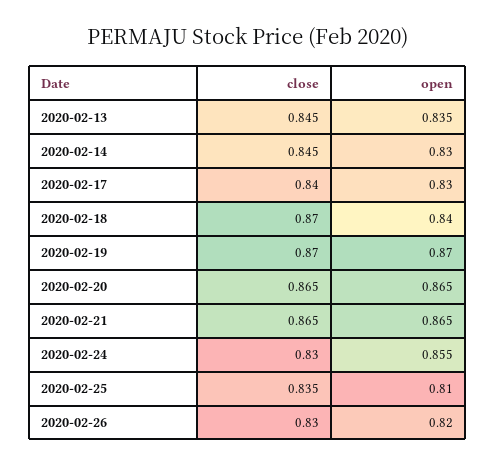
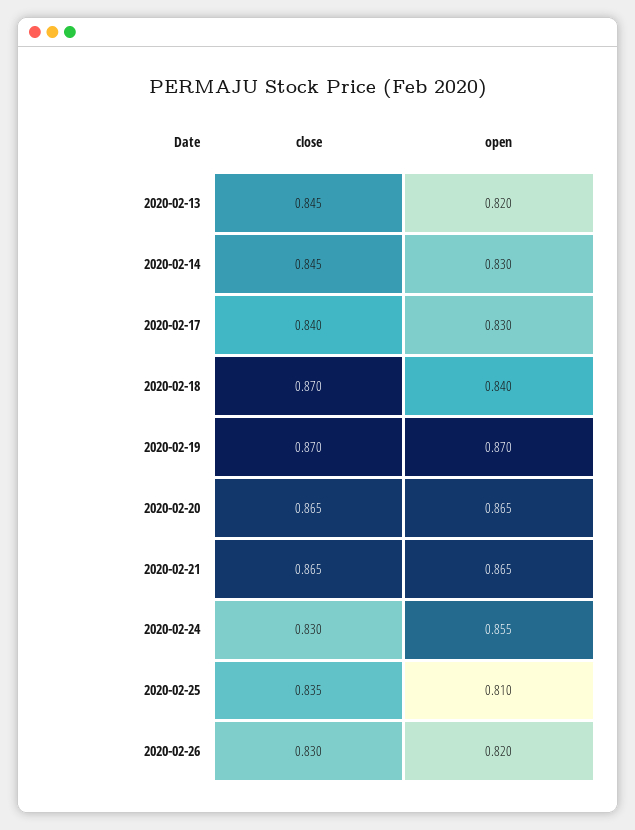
open, 2020-02-13: 0.835 -> 0.82

